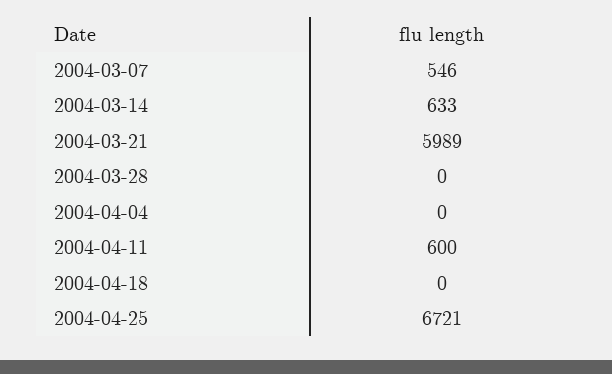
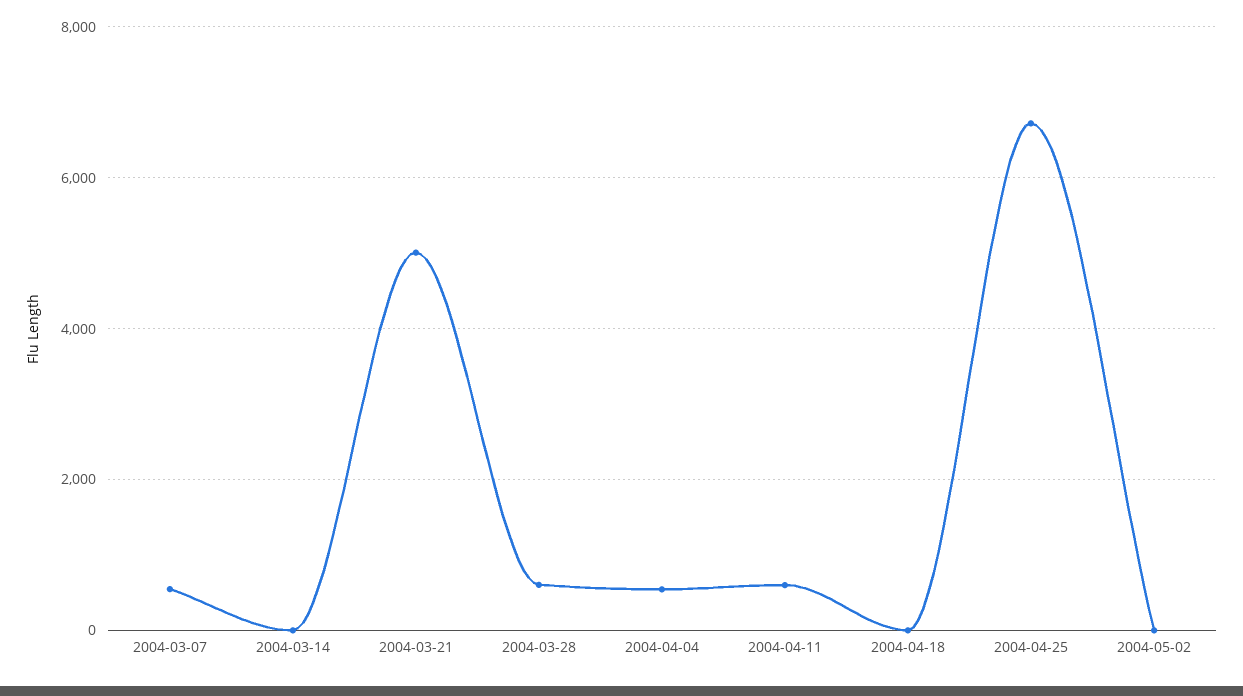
2004-03-14: 633 -> 0
2004-03-21: 5989 -> 5000
2004-03-28: 0 -> 600
2004-04-04: 0 -> 600
2004-05-02: none -> 0

